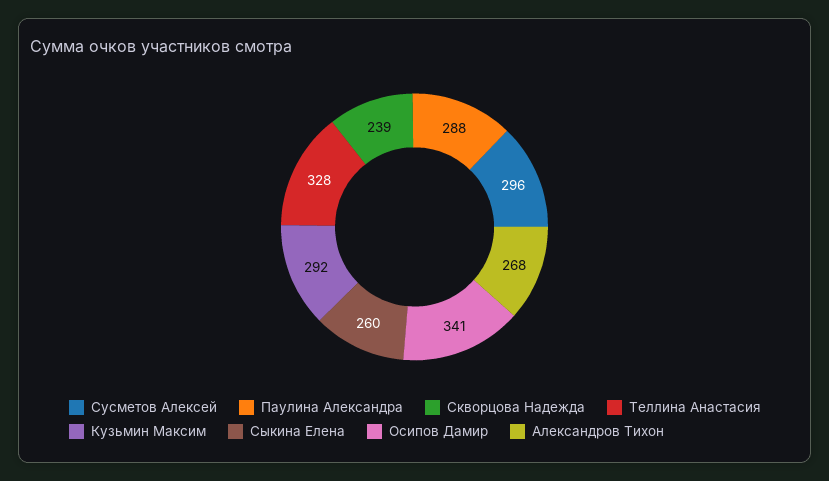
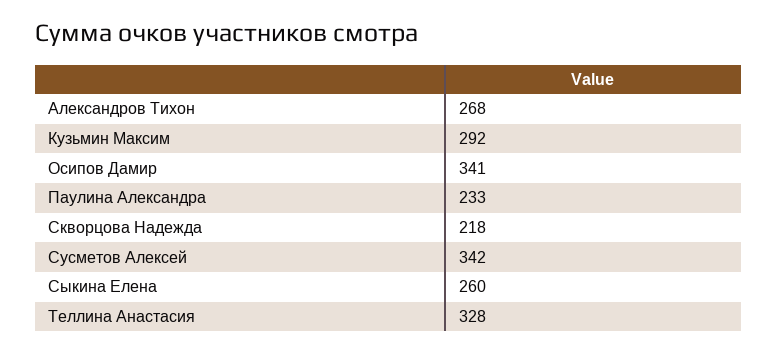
Сусметов Алексей: 296 -> 342
Паулина Александра: 288 -> 233
Скворцова Надежда: 239 -> 218

